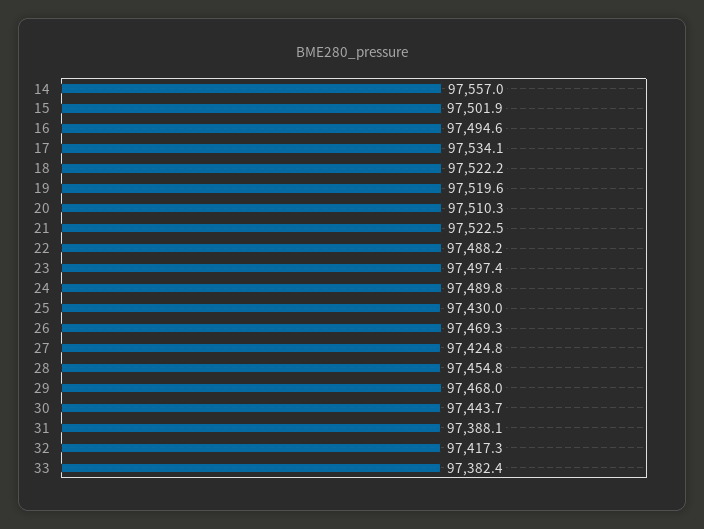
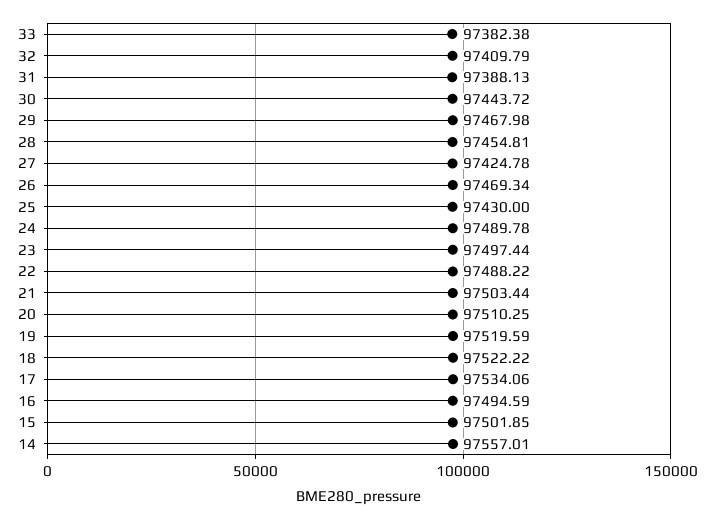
21: 97522.5 -> 97503.44
32: 97417.3 -> 97409.79

